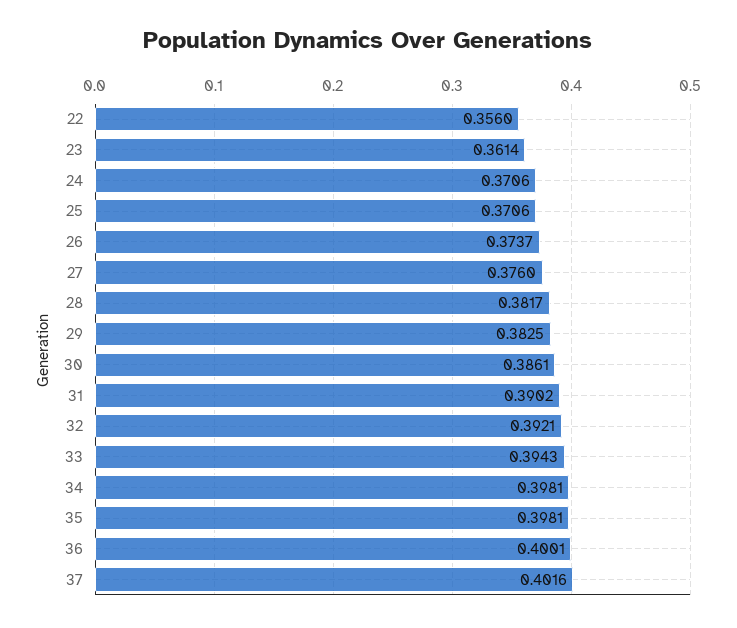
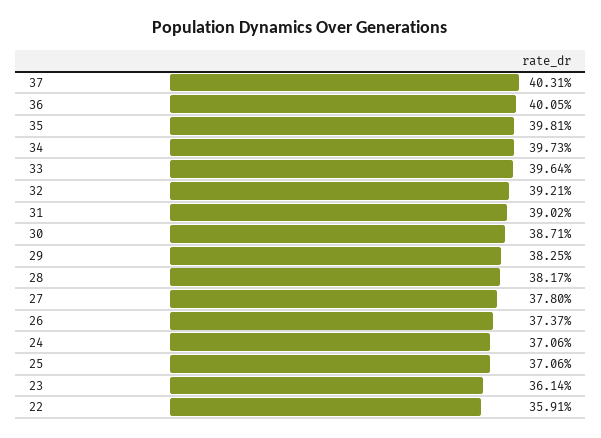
22: 0.356 -> 0.3591
27: 0.376 -> 0.378
30: 0.3861 -> 0.3871
33: 0.3943 -> 0.3964
34: 0.3981 -> 0.3973
36: 0.4001 -> 0.4005
37: 0.4016 -> 0.4031

